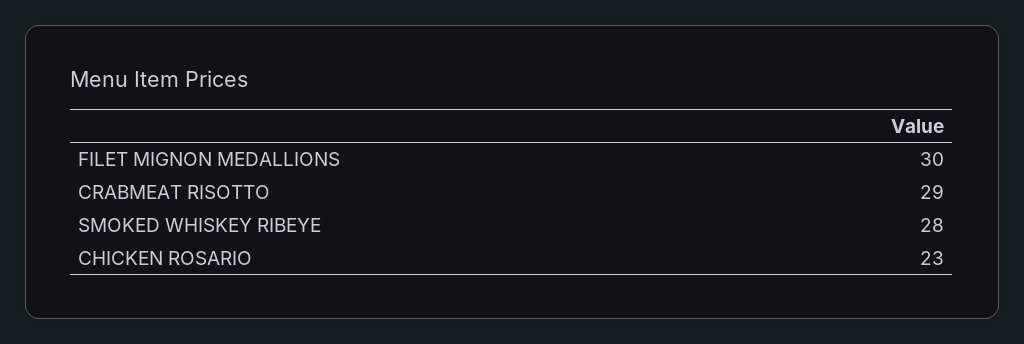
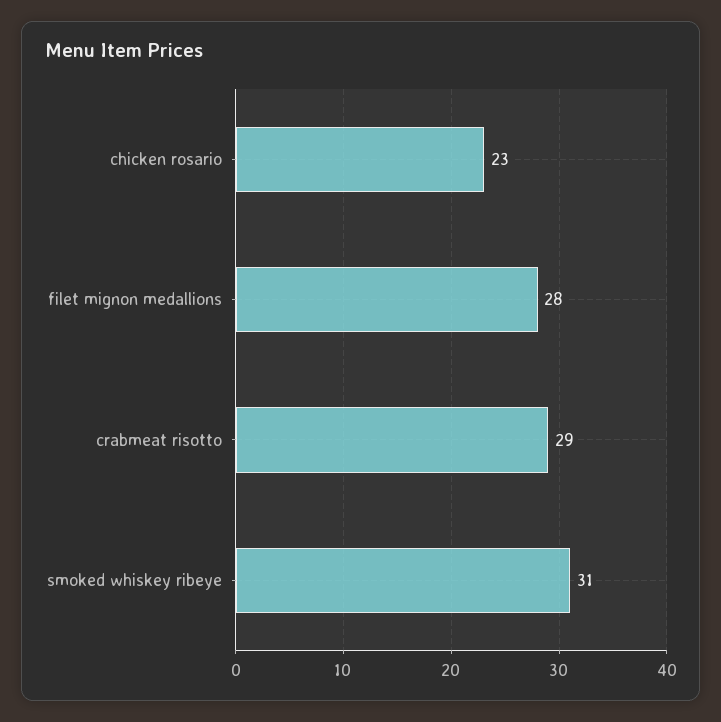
FILET MIGNON MEDALLIONS: 30 -> 28
SMOKED WHISKEY RIBEYE: 28 -> 31

